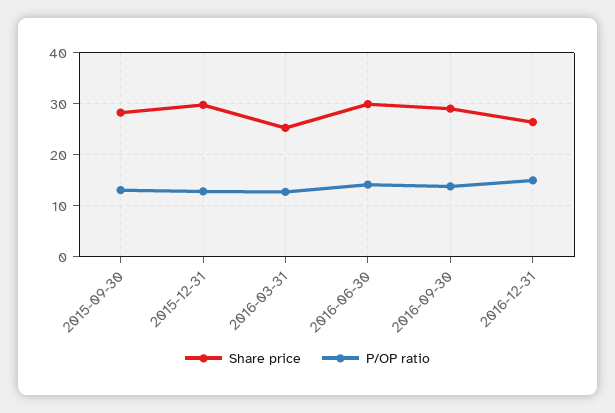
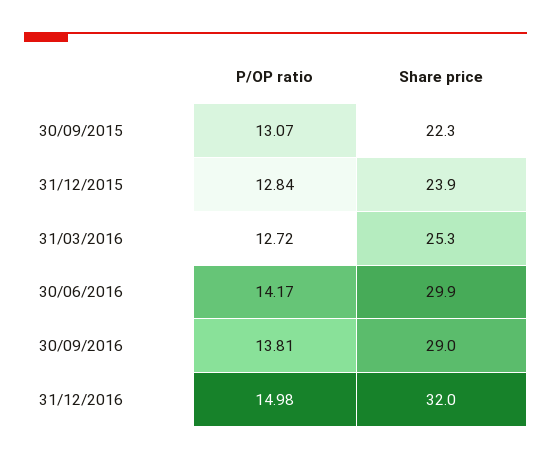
Share price, 2015-09-30: 28 -> 22.3
Share price, 2015-12-31: 30 -> 23.9
Share price, 2016-12-31: 26 -> 32

